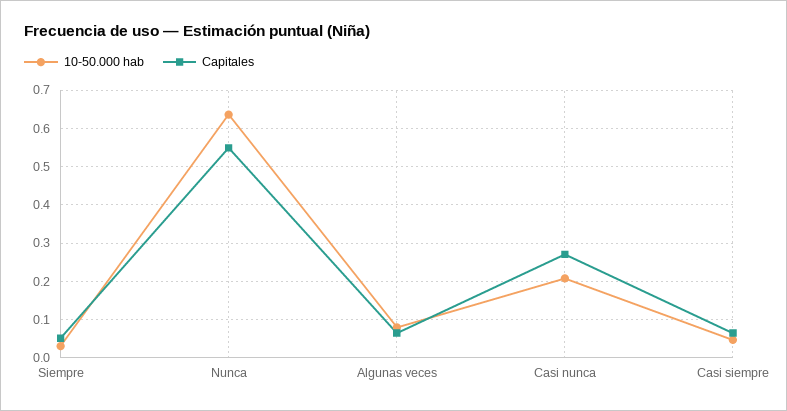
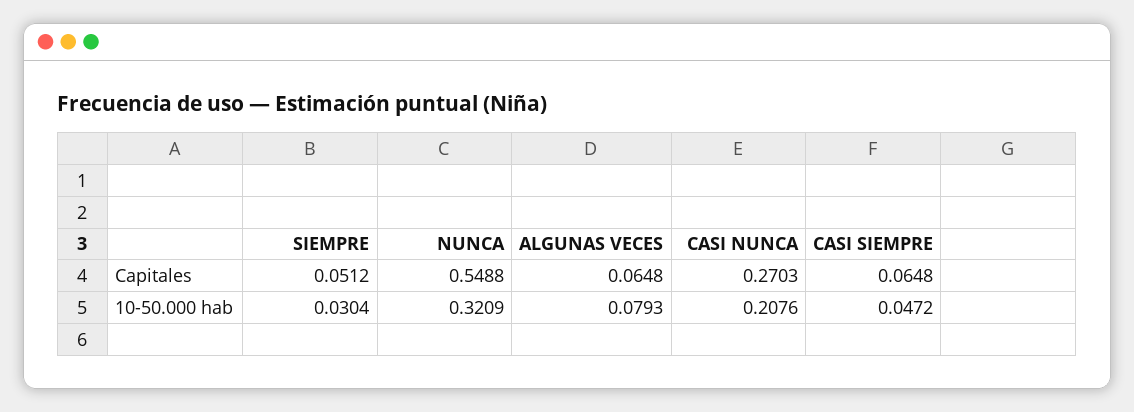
10-50.000 hab, Nunca: 0.64 -> 0.3209

